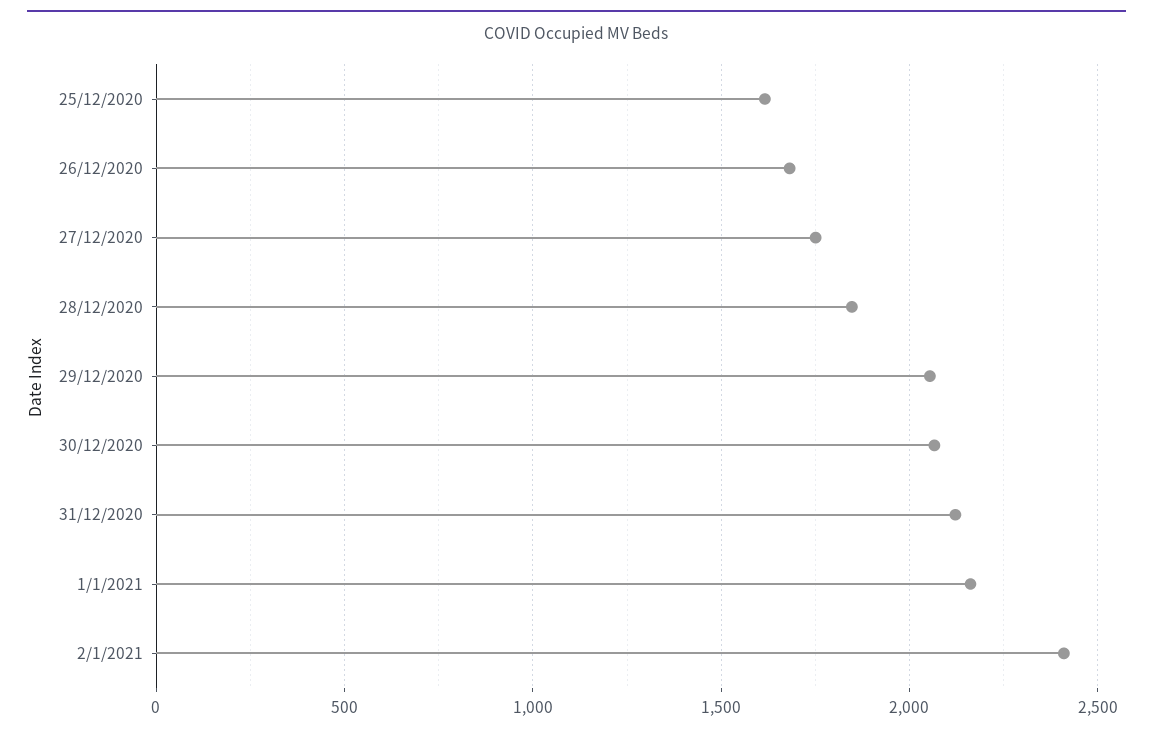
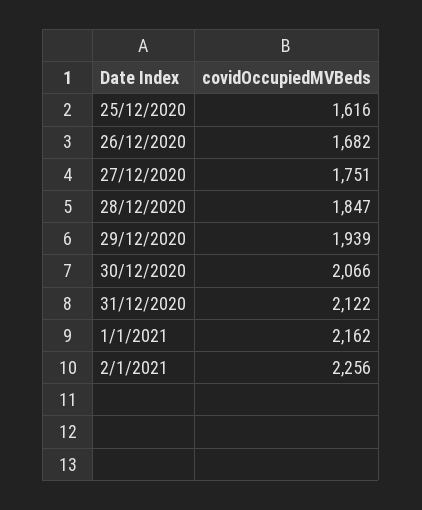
29/12/2020: 2050 -> 1939
2/1/2021: 2400 -> 2256

